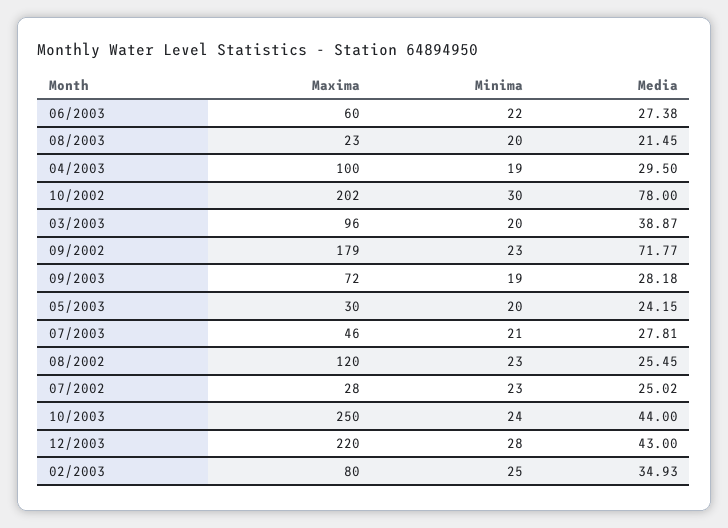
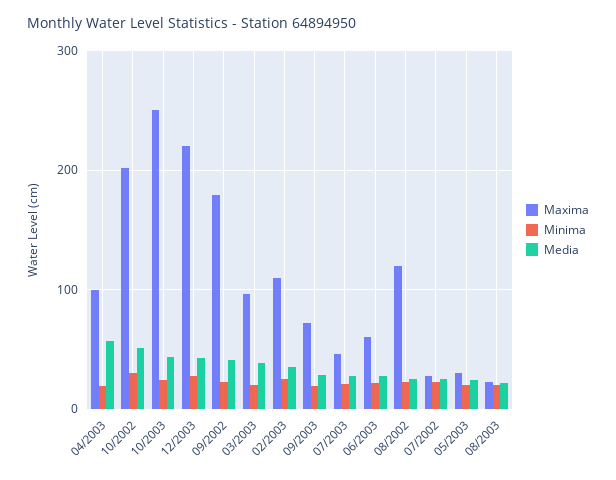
Media, 04/2003: 29.5 -> 60
Media, 10/2002: 78 -> 50
Media, 09/2002: 71.77 -> 40
Maxima, 02/2003: 80 -> 110

